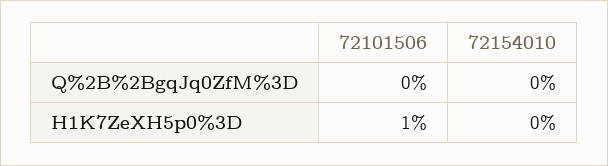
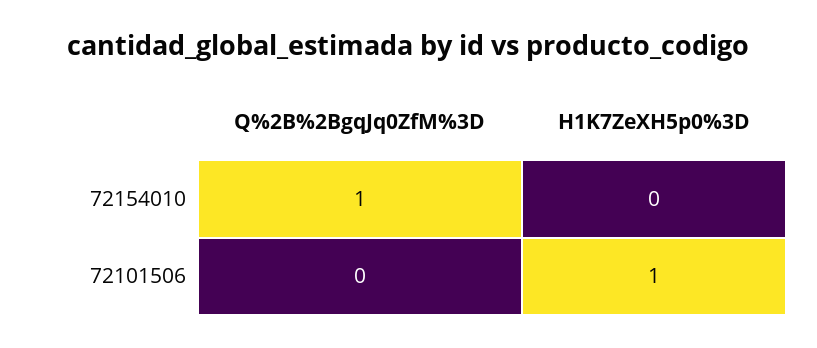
72154010, Q%2B%2BgqJq0ZfM%3D: 0 -> 1

